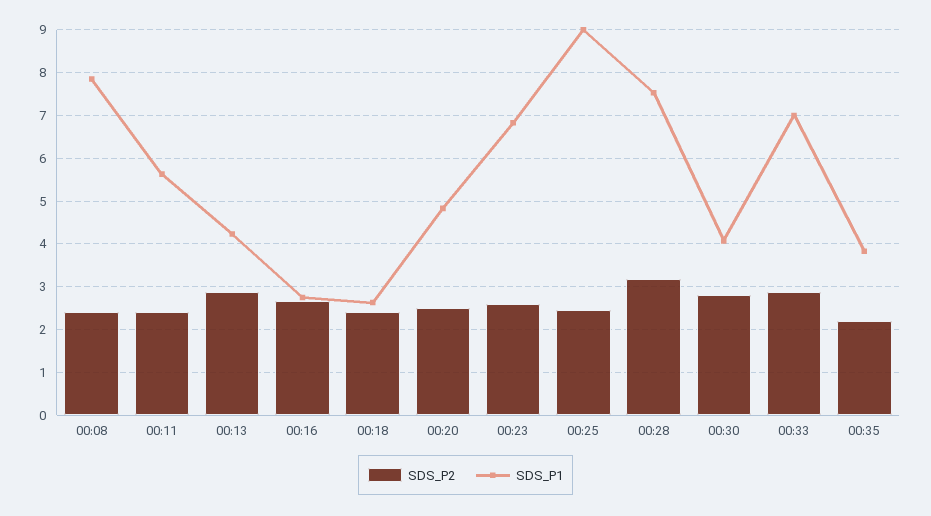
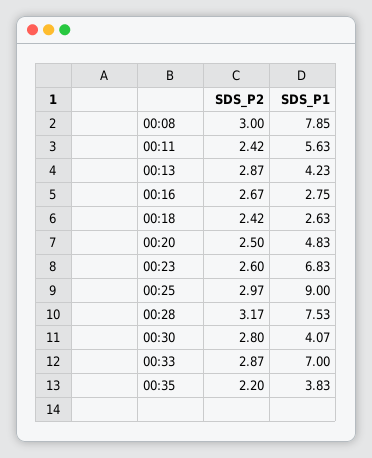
SDS_P2, 00:08: 2.4 -> 3
SDS_P2, 00:25: 2.4 -> 2.97

